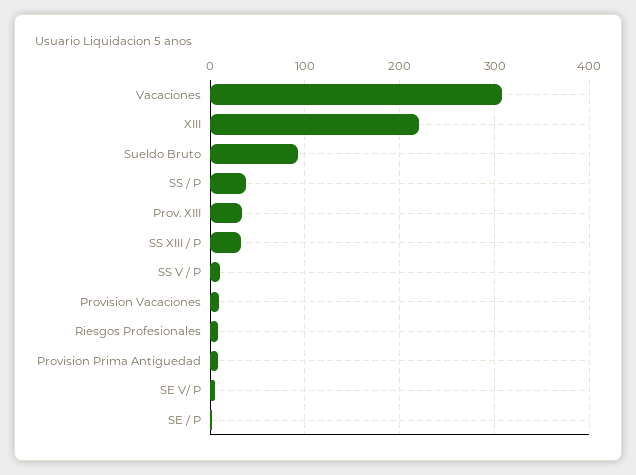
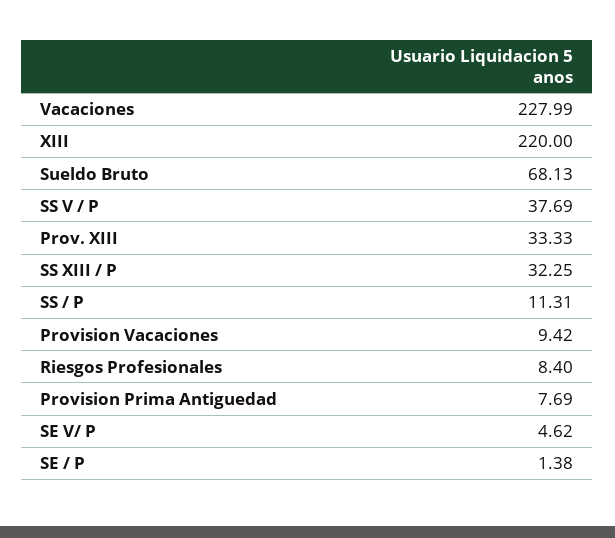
Vacaciones: 310 -> 227.99
Sueldo Bruto: 90 -> 68.13
SS / P: 40 -> 11.31
SS V / P: 10 -> 37.69

